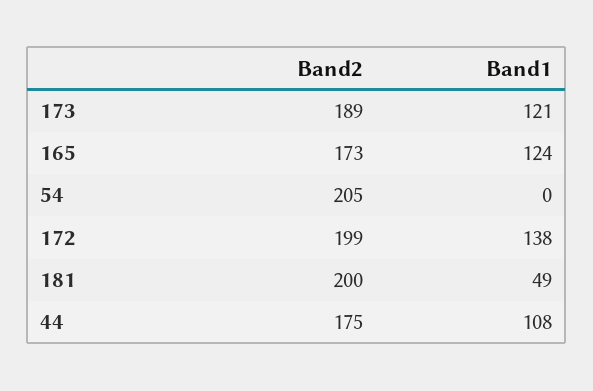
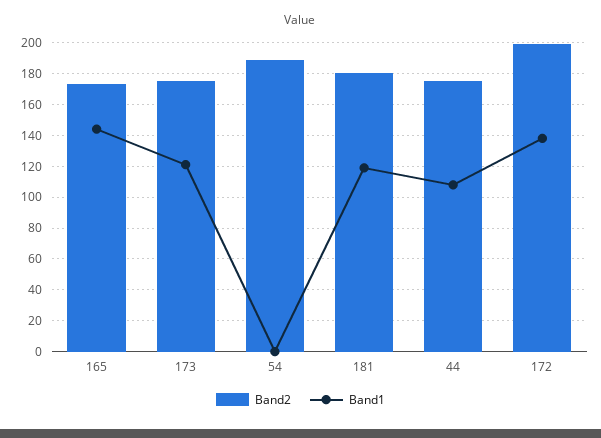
Band2, 173: 189 -> 175
Band1, 165: 124 -> 145
Band2, 54: 205 -> 190
Band2, 181: 200 -> 180
Band1, 181: 49 -> 120

